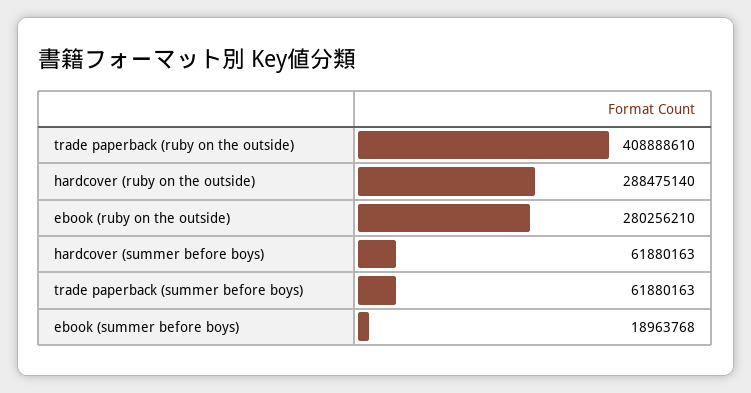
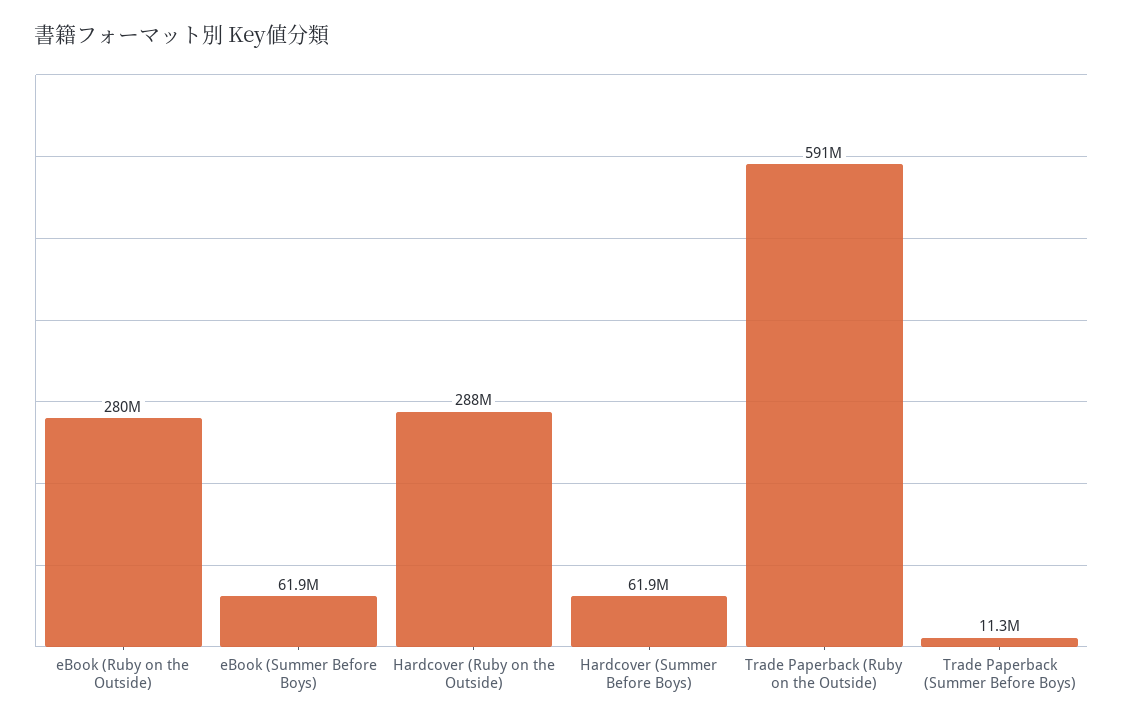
trade paperback (ruby on the outside): 408888610 -> 591000000
trade paperback (summer before boys): 61880163 -> 11300000
ebook (summer before boys): 18963768 -> 61900000

